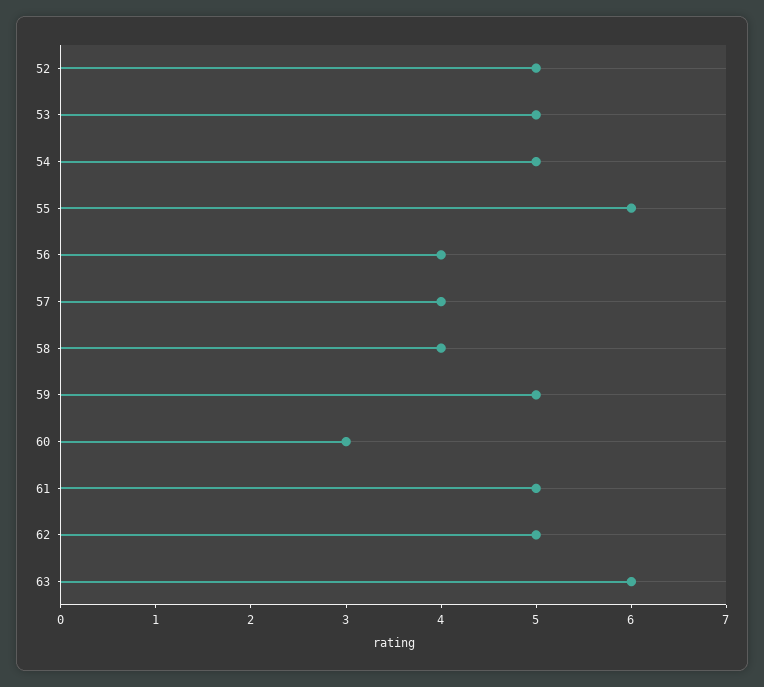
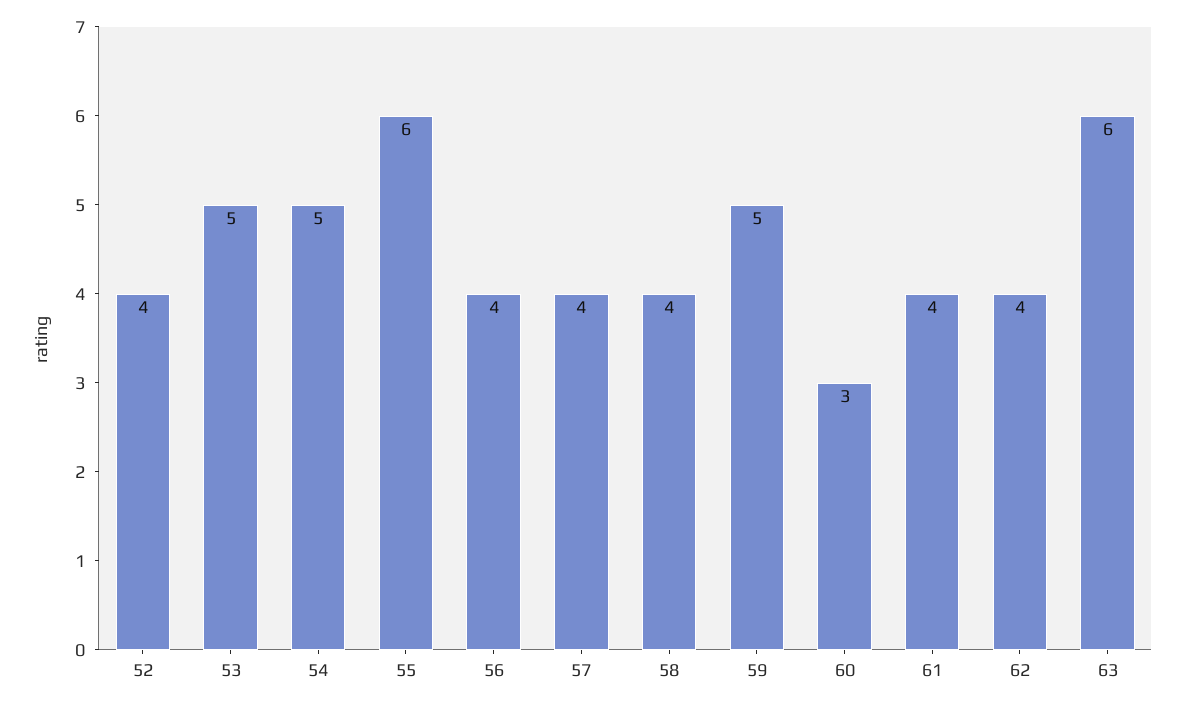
52: 5 -> 4
61: 5 -> 4
62: 5 -> 4

